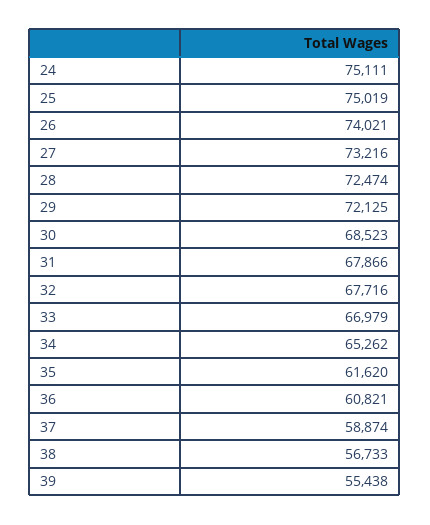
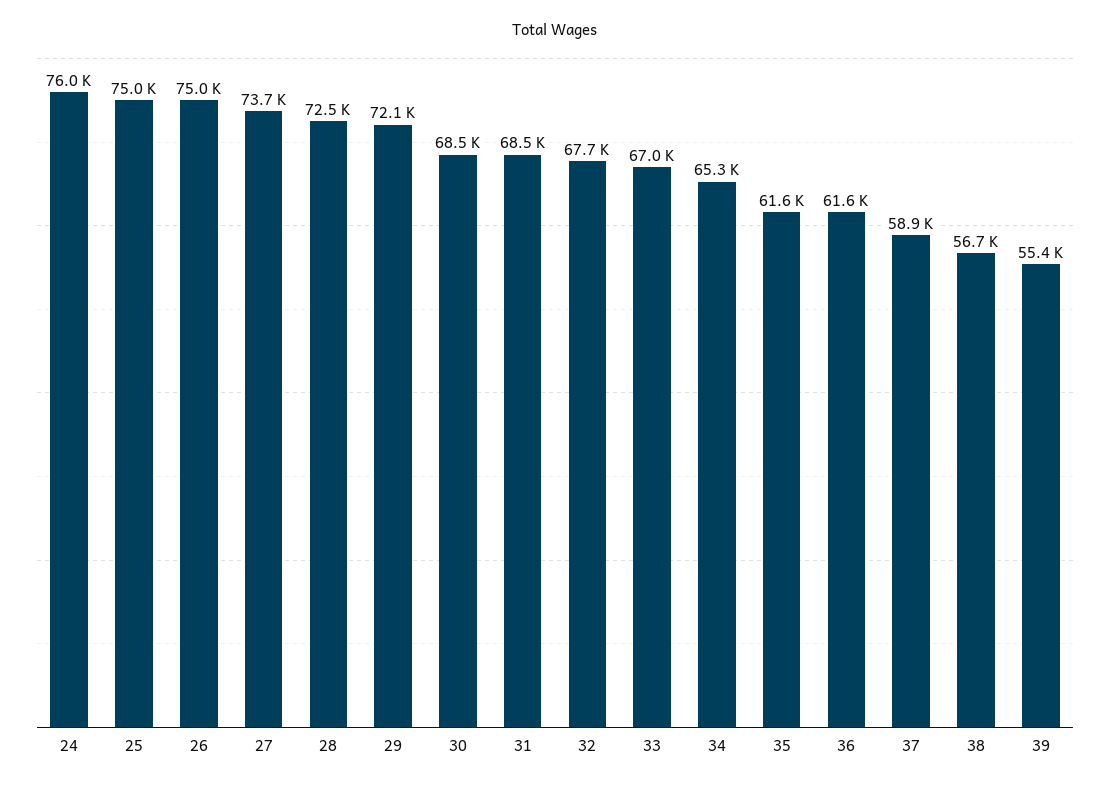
24: 75111 -> 76000
26: 74021 -> 75000
27: 73216 -> 73700
31: 67866 -> 68500
36: 60821 -> 61600

